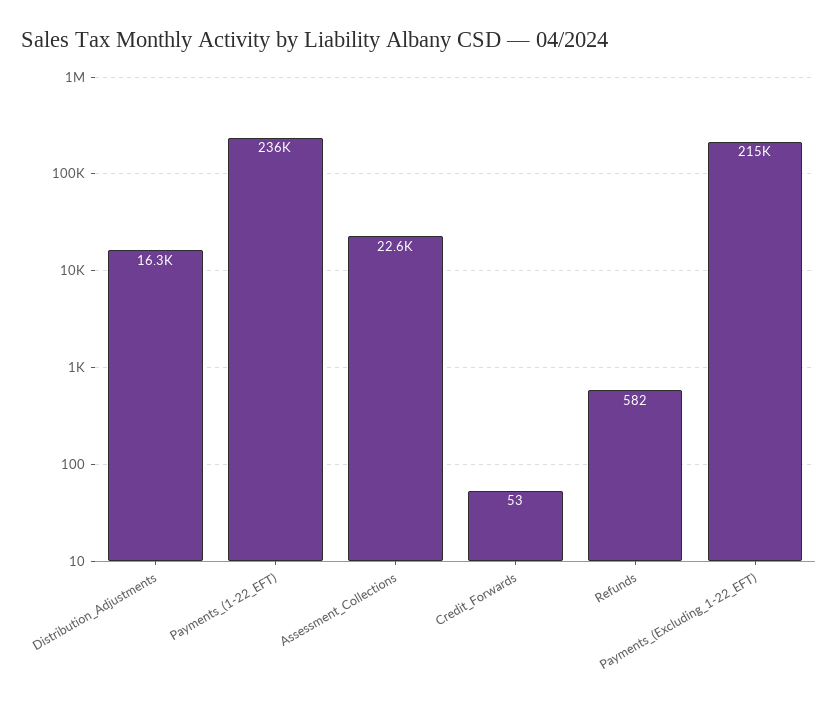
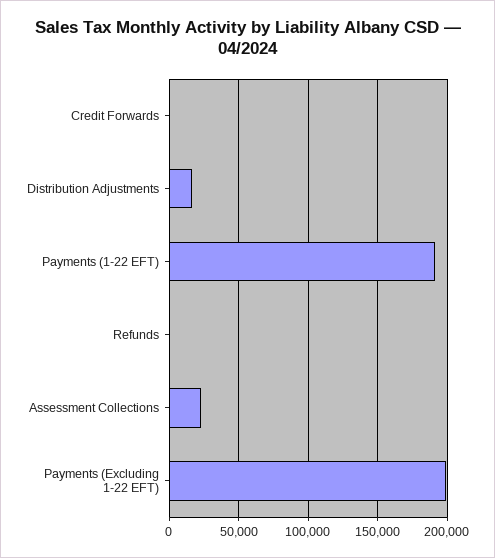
Payments_(1-22_EFT): 236000 -> 190000
Payments_(Excluding_1-22_EFT): 215000 -> 200000

